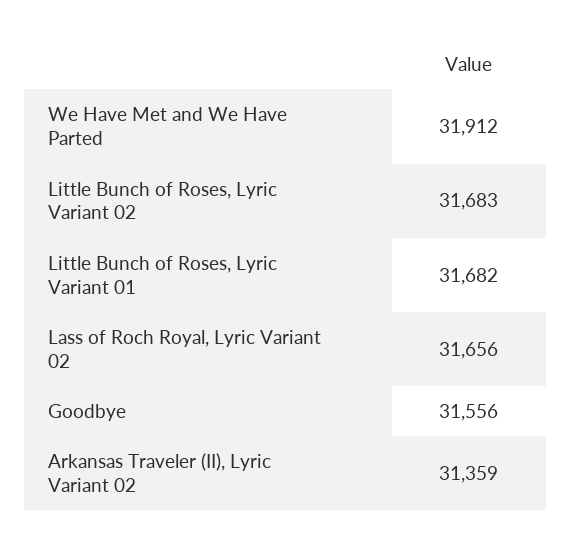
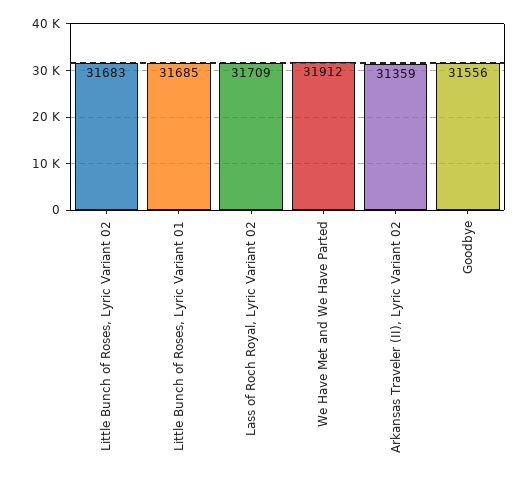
Little Bunch of Roses, Lyric Variant 01: 31682 -> 31685
Lass of Roch Royal, Lyric Variant 02: 31656 -> 31709

